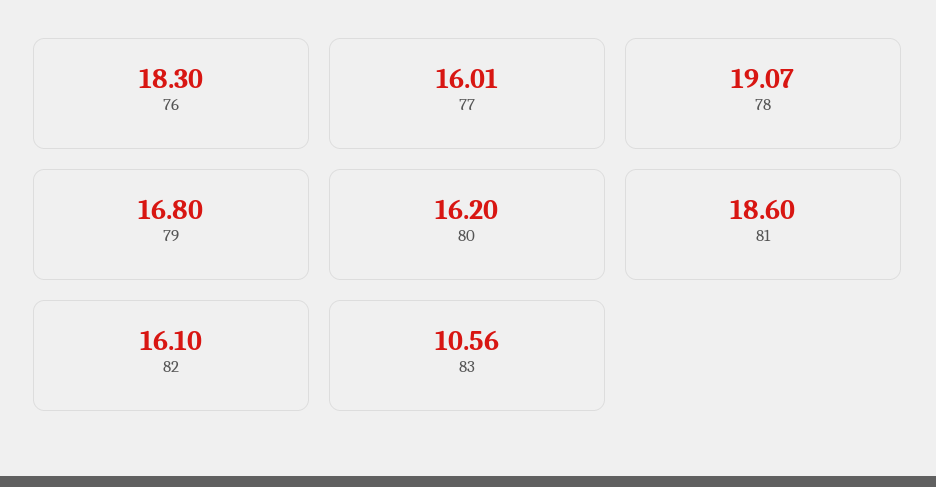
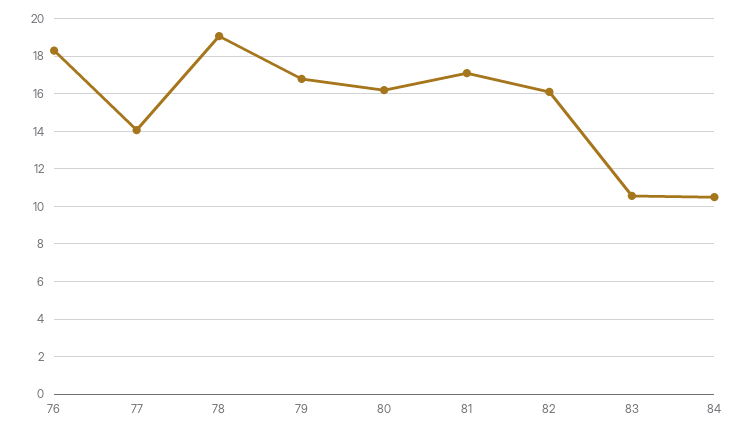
77: 16.01 -> 14
81: 18.6 -> 17
84: none -> 10.5

